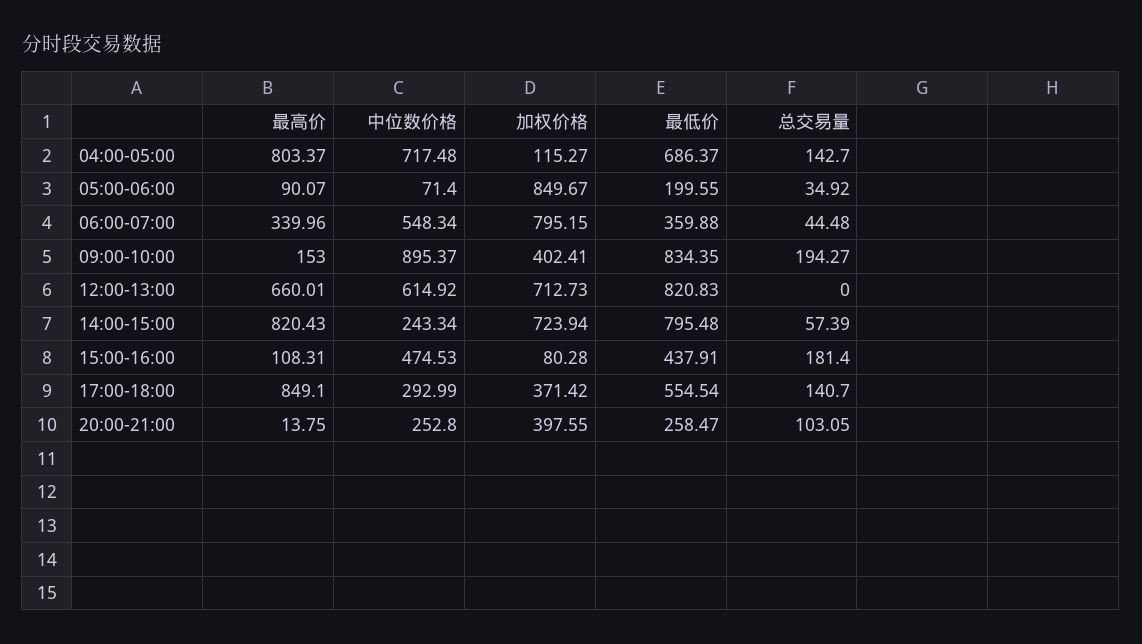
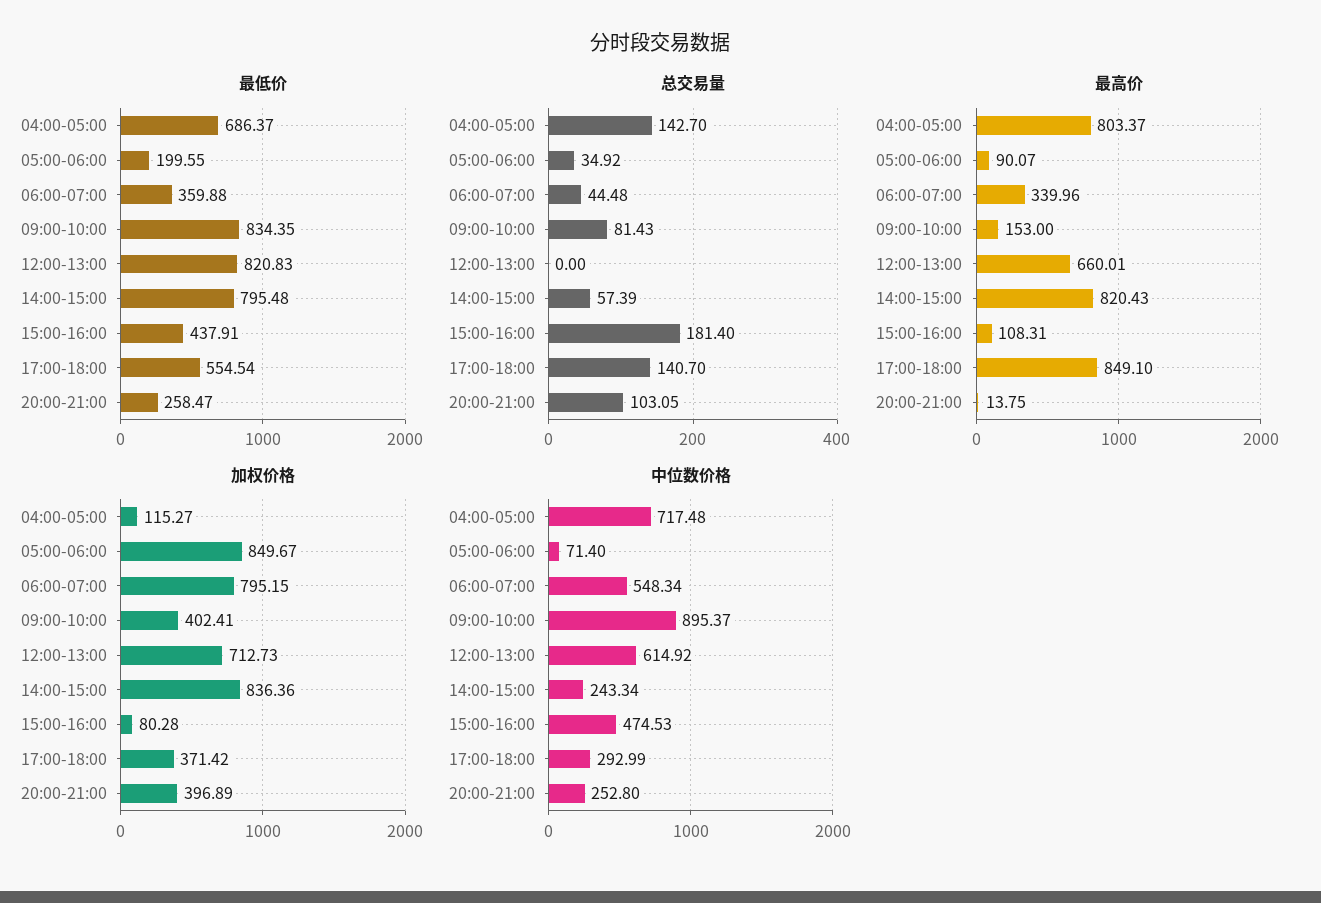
总交易量, 09:00-10:00: 194.27 -> 81.43
加权价格, 14:00-15:00: 723.94 -> 836.36
加权价格, 20:00-21:00: 397.55 -> 396.89

